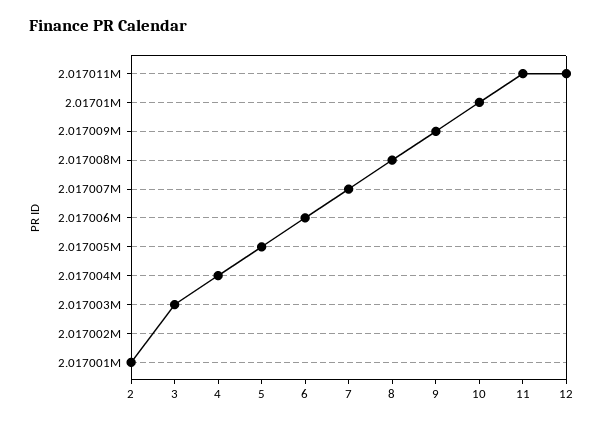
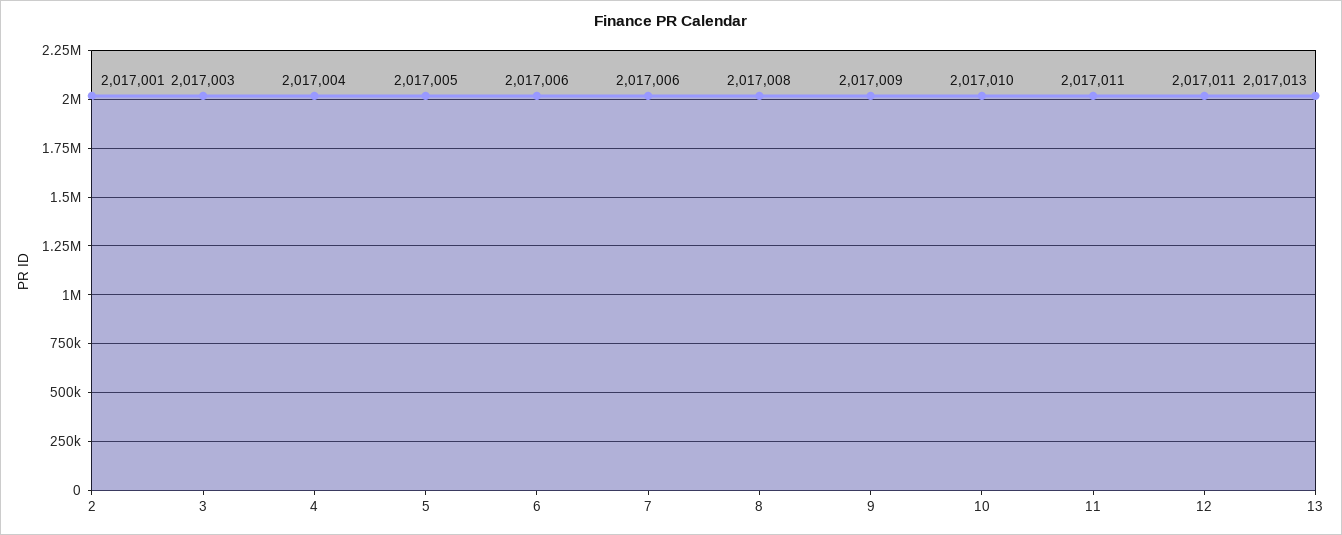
7: 2017007 -> 2017006
13: none -> 2017013

